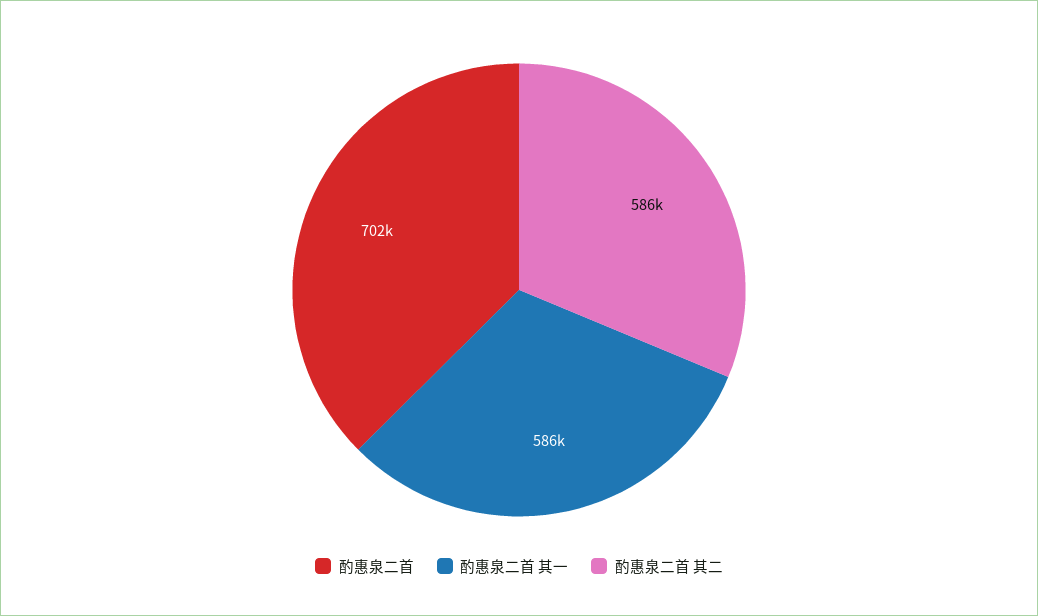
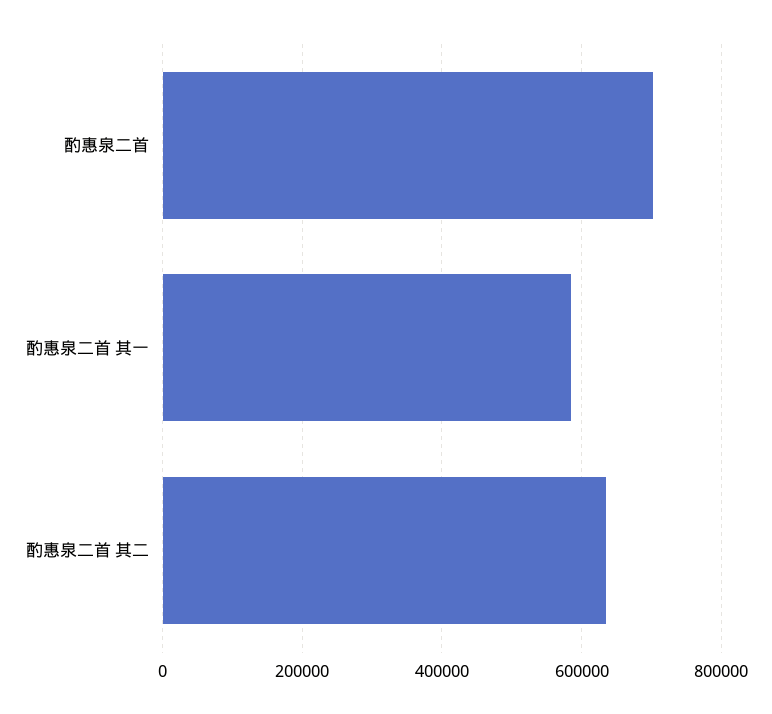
酌惠泉二首 其二: 586000 -> 640000

